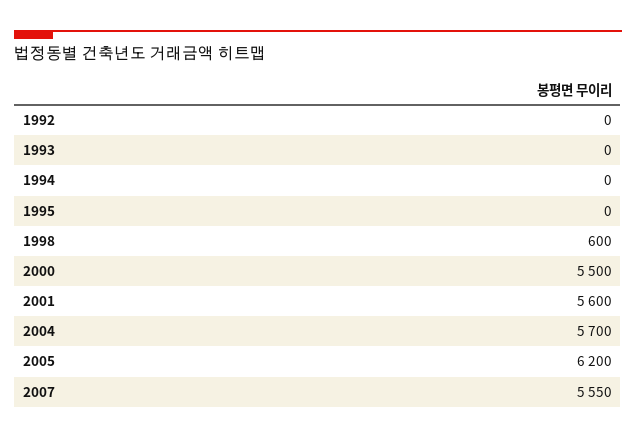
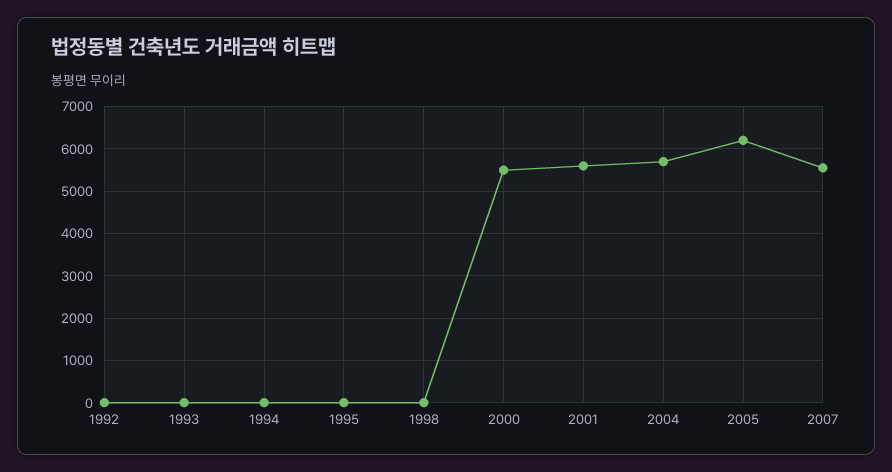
1998: 600 -> 0

